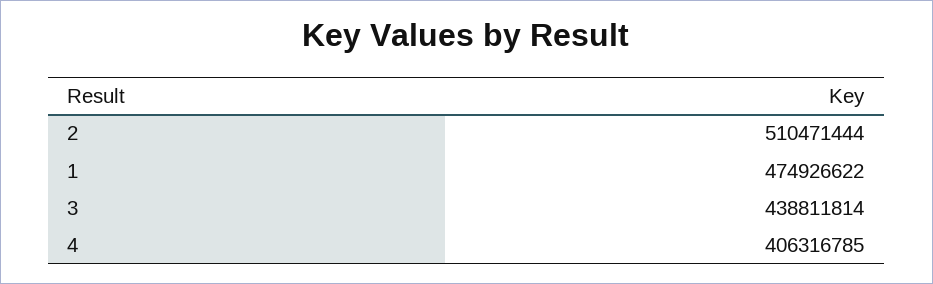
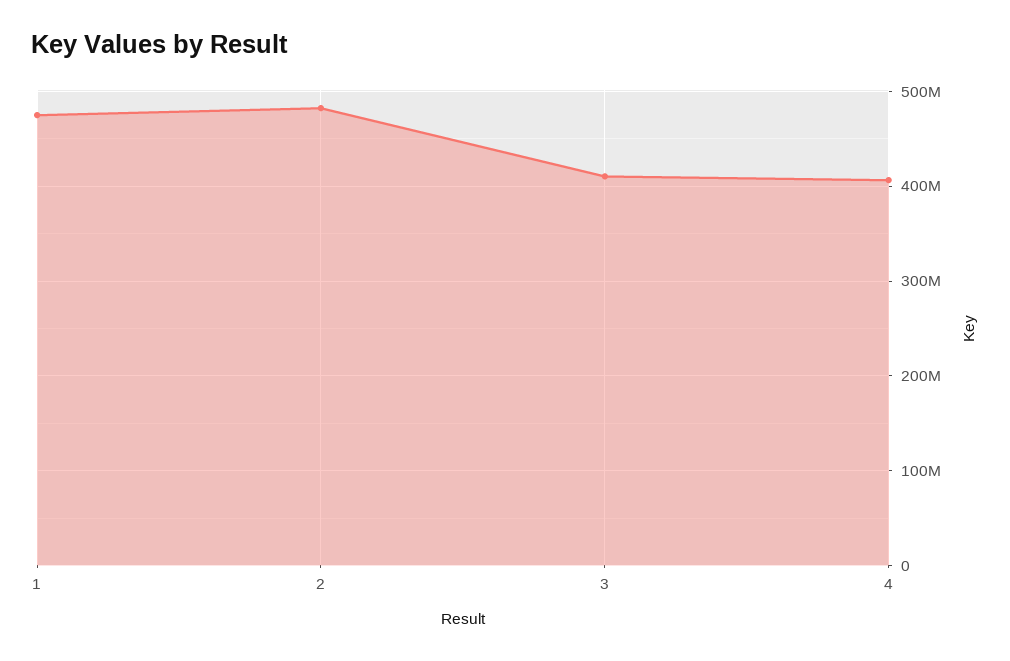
2: 510471444 -> 480000000
3: 438811814 -> 410000000

